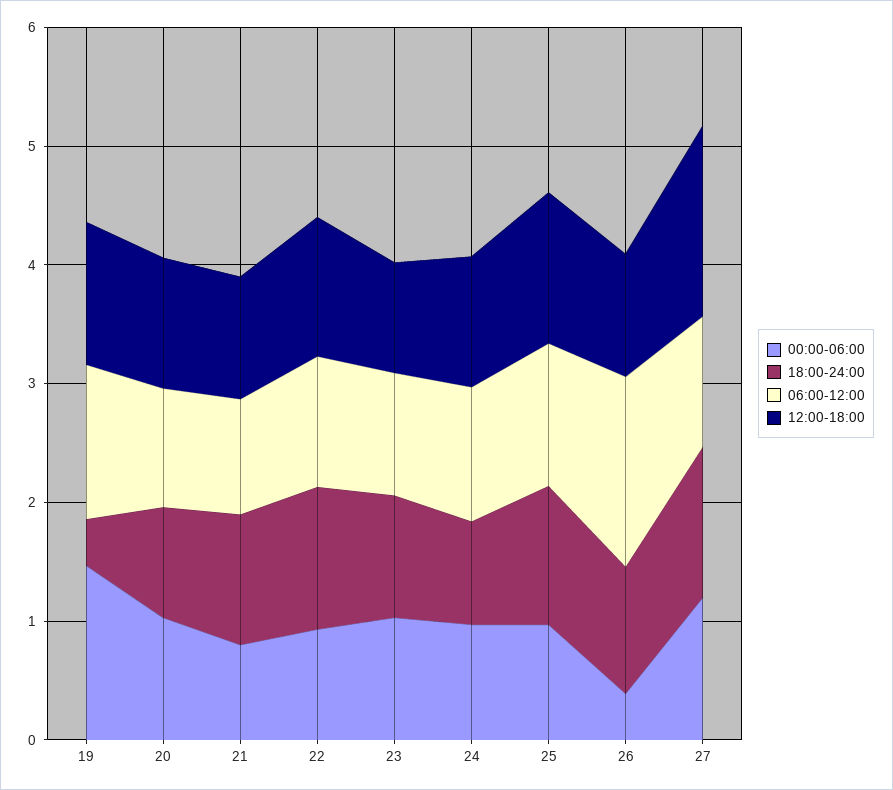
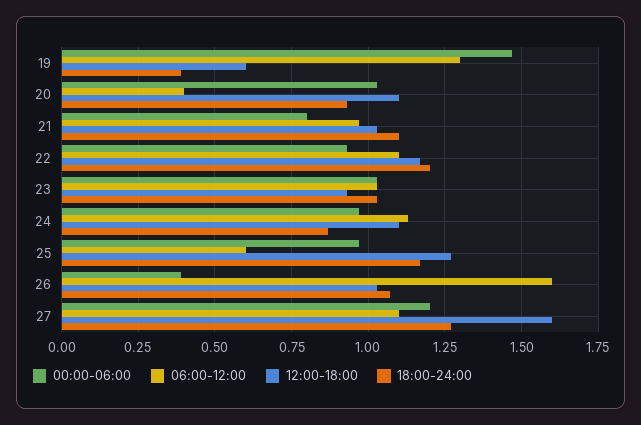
12:00-18:00, 19: 1.2 -> 0.6
06:00-12:00, 20: 1 -> 0.4
06:00-12:00, 25: 1.2 -> 0.6

